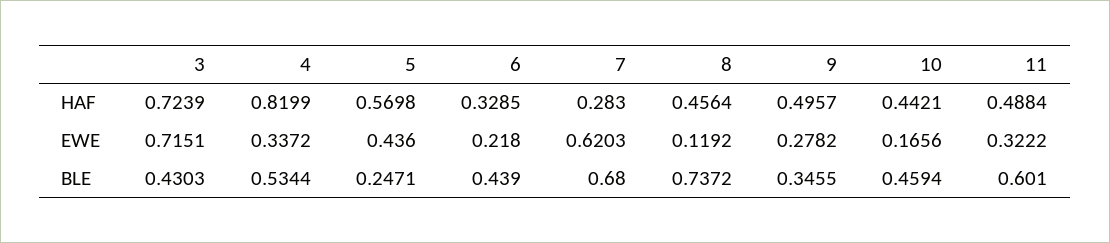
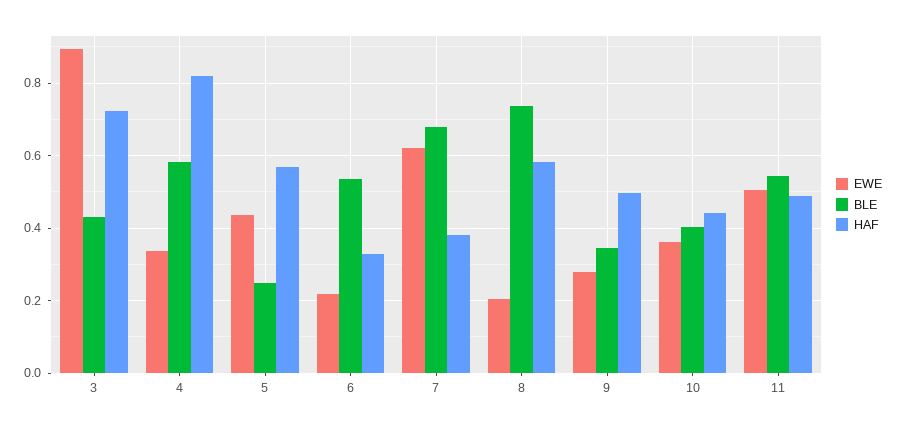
HAF, 7: 0.283 -> 0.38
HAF, 8: 0.4564 -> 0.58
EWE, 3: 0.7151 -> 0.9
EWE, 8: 0.1192 -> 0.2
EWE, 10: 0.1656 -> 0.36
EWE, 11: 0.3222 -> 0.5
BLE, 4: 0.5344 -> 0.58
BLE, 6: 0.439 -> 0.54
BLE, 10: 0.4594 -> 0.4
BLE, 11: 0.601 -> 0.54

